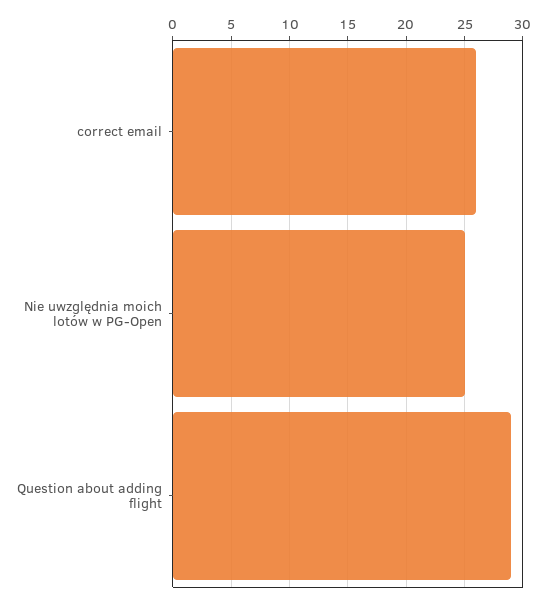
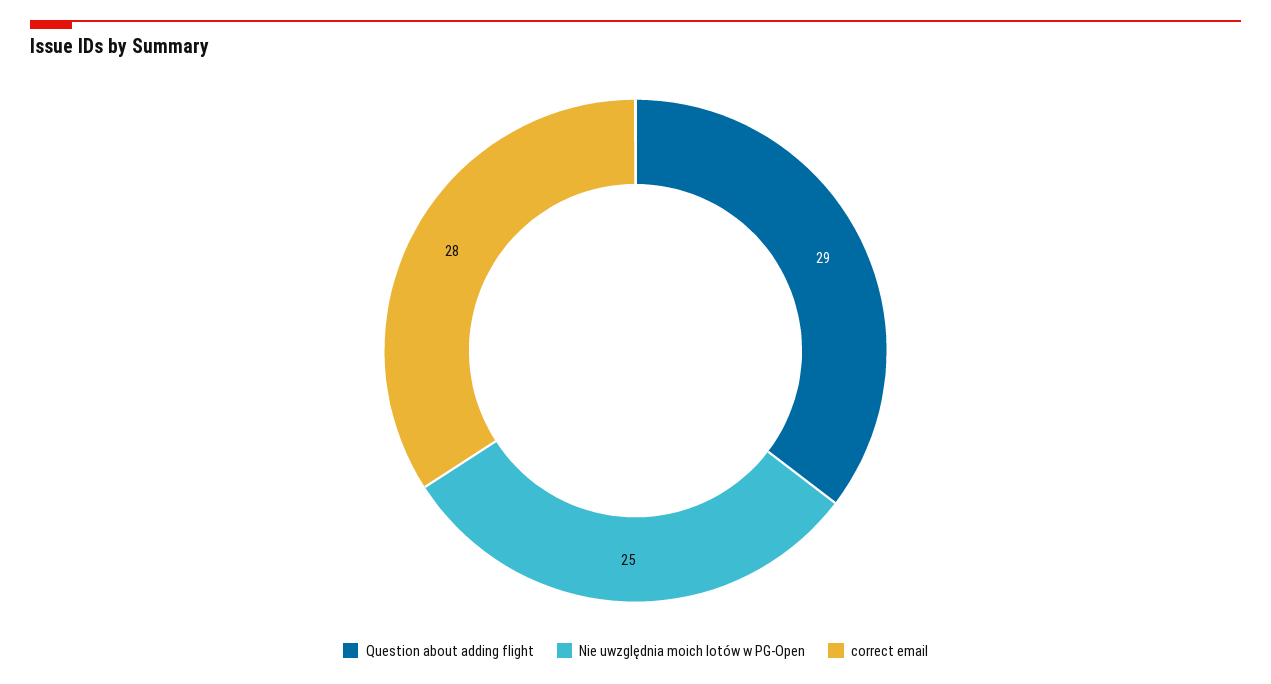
correct email: 26 -> 28

